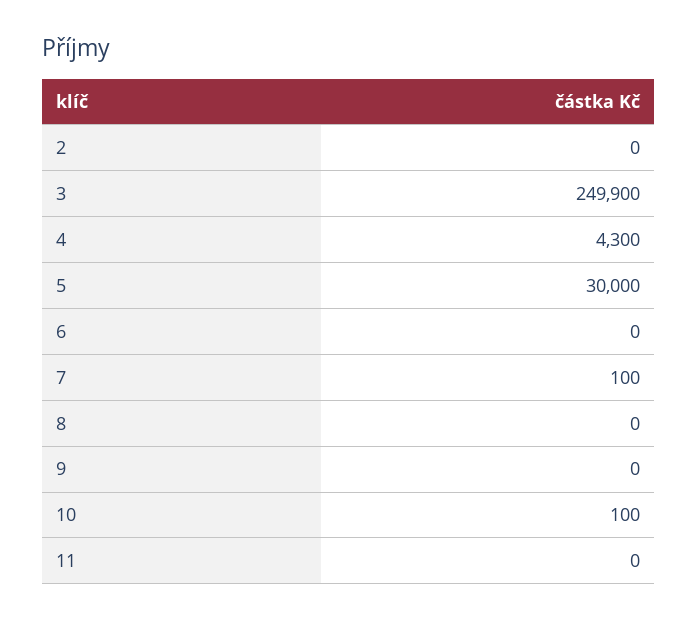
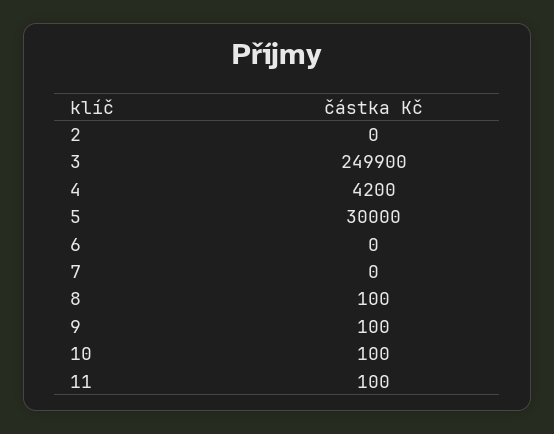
4: 4300 -> 4200
7: 100 -> 0
8: 0 -> 100
9: 0 -> 100
11: 0 -> 100

